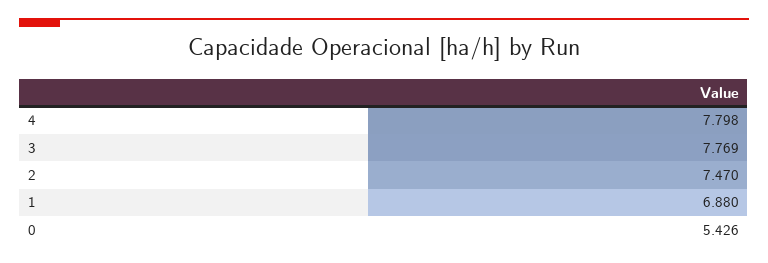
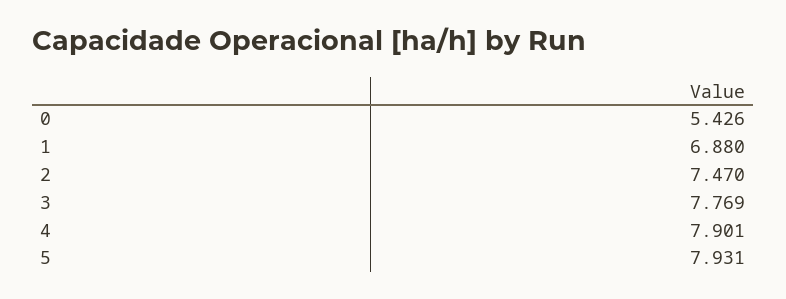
4: 7.798 -> 7.901
5: none -> 7.931

